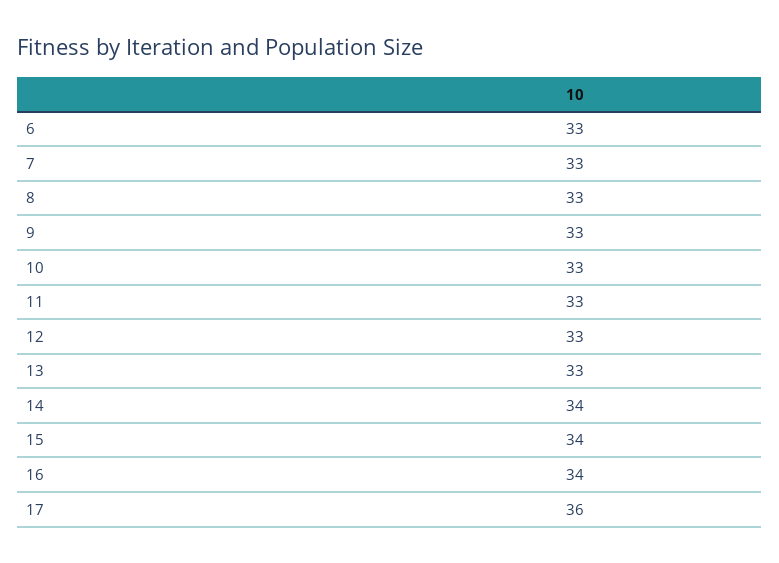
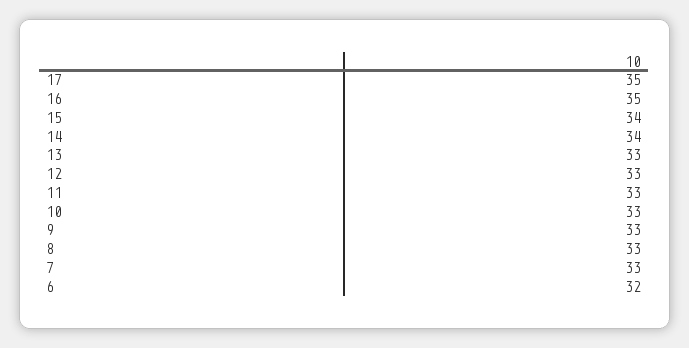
6: 33 -> 32
16: 34 -> 35
17: 36 -> 35

